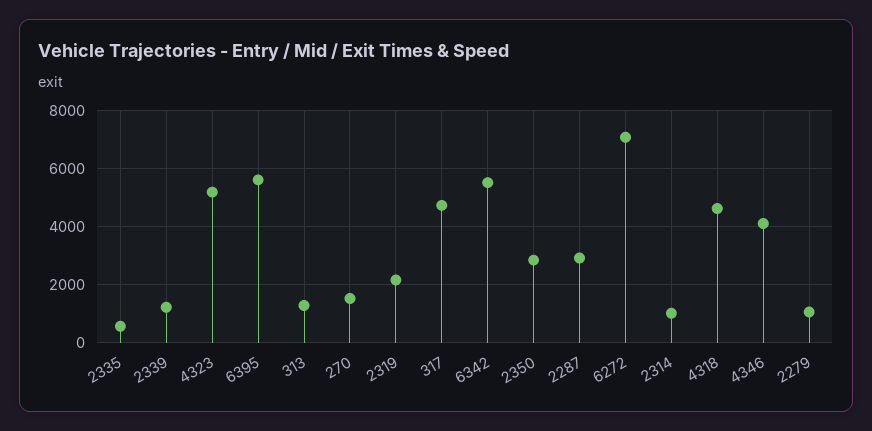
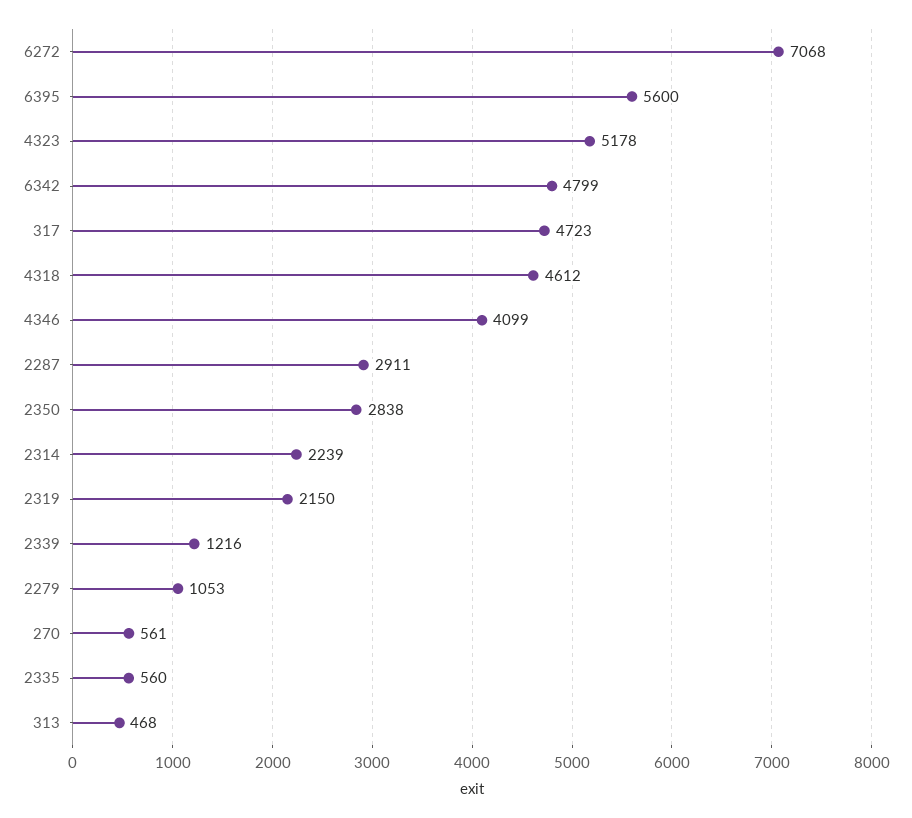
313: 1250 -> 468
270: 1500 -> 561
6342: 5500 -> 4799
2314: 1000 -> 2239

